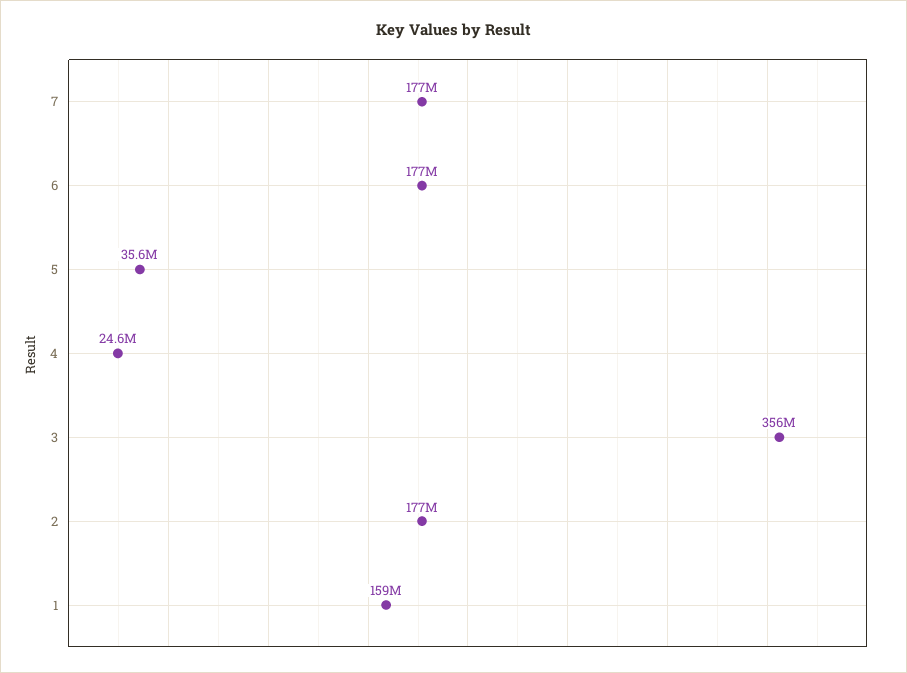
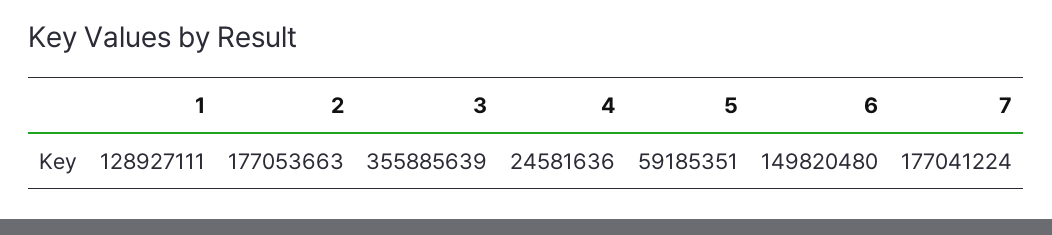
6: 177000000 -> 149820480
5: 35600000 -> 59185351
1: 159000000 -> 128927111

